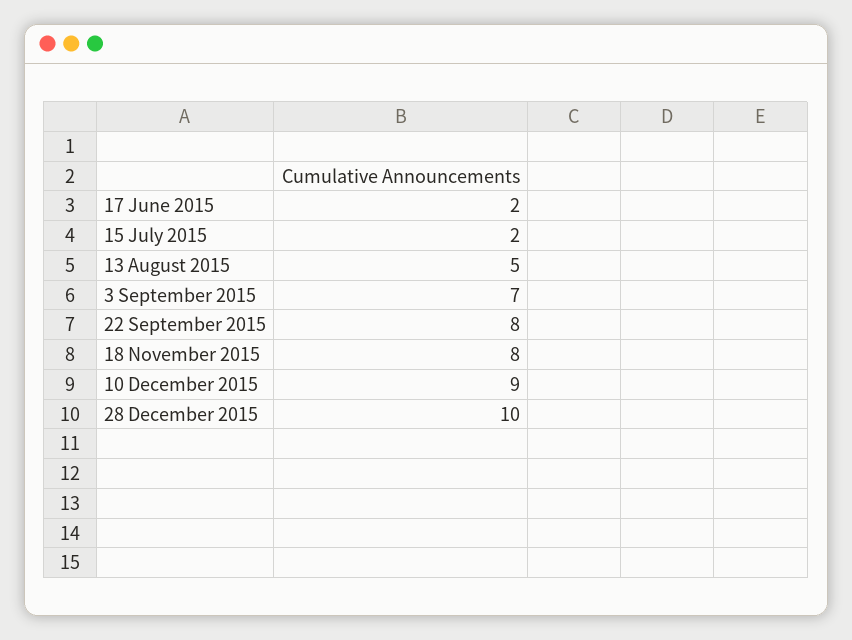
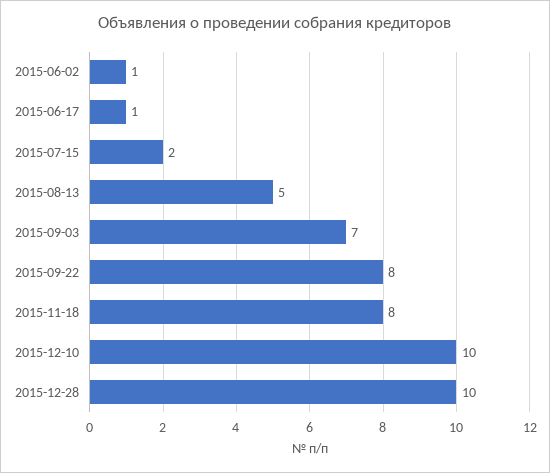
17 June 2015: 2 -> 1
10 December 2015: 9 -> 10
2015-06-02: none -> 1

